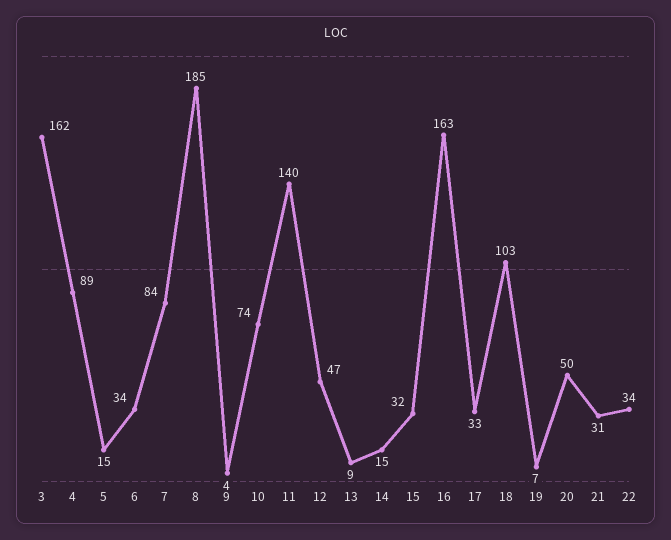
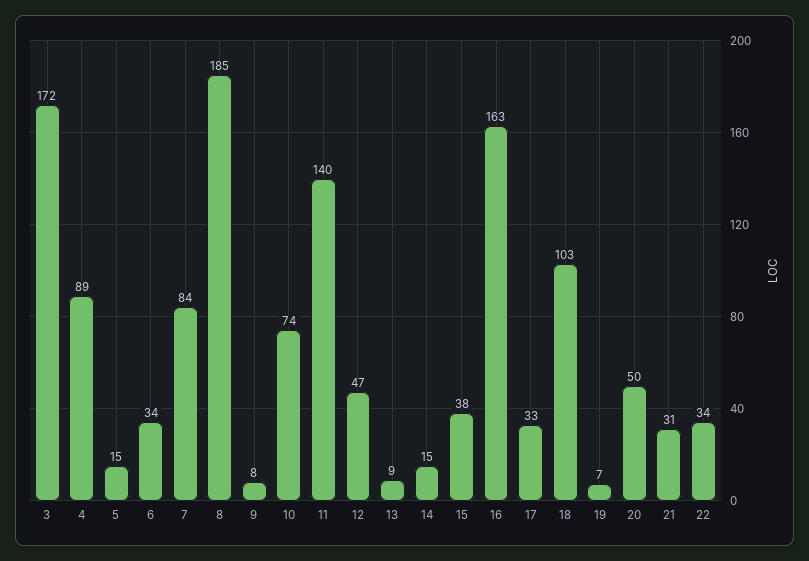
3: 162 -> 172
9: 4 -> 8
15: 32 -> 38

